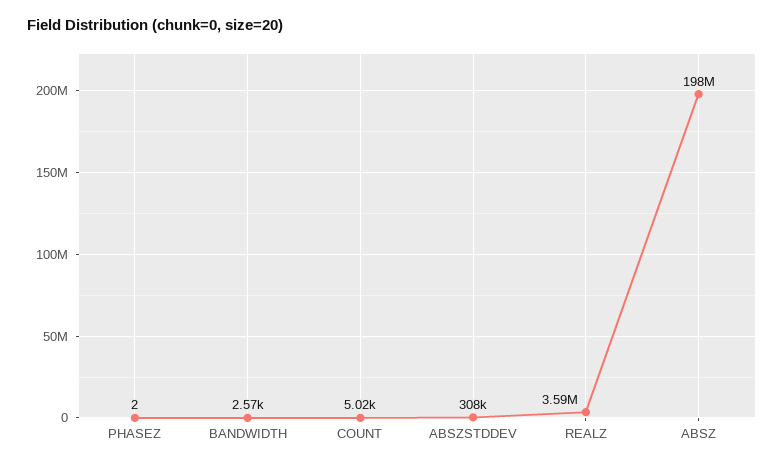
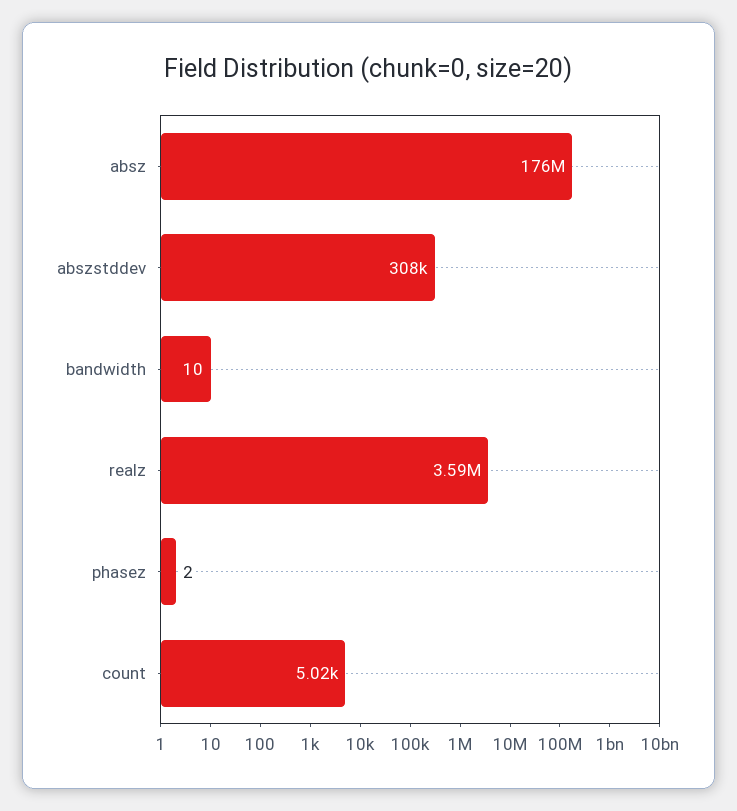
BANDWIDTH: 2570 -> 10
ABSZ: 198000000 -> 176000000

